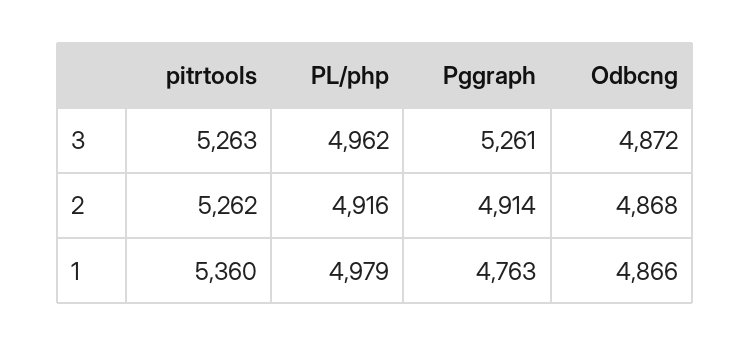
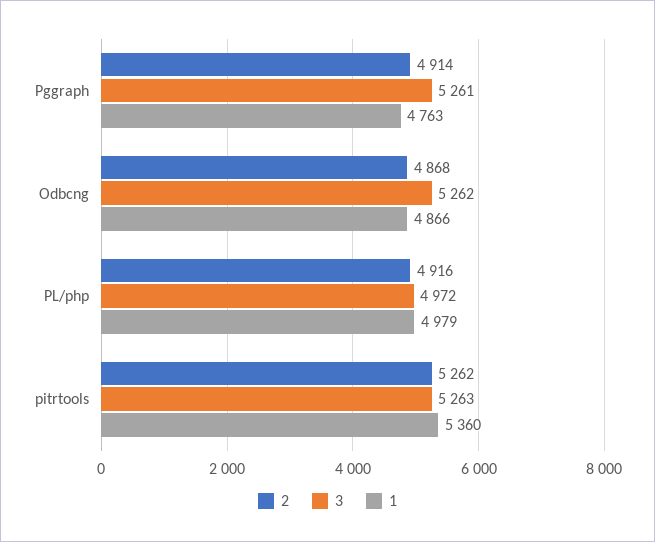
3, PL/php: 4962 -> 4972
3, Odbcng: 4872 -> 5262

